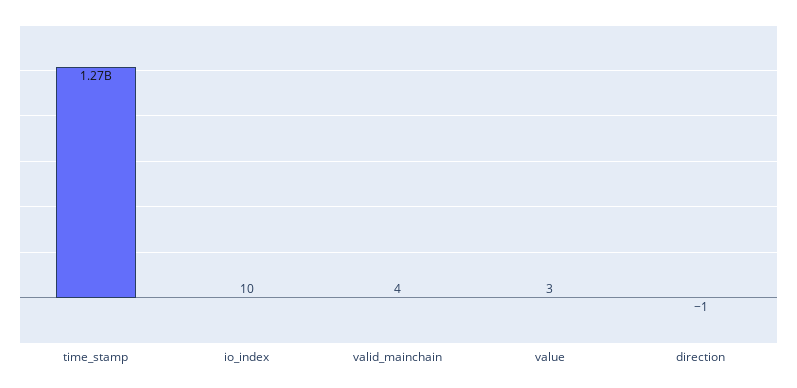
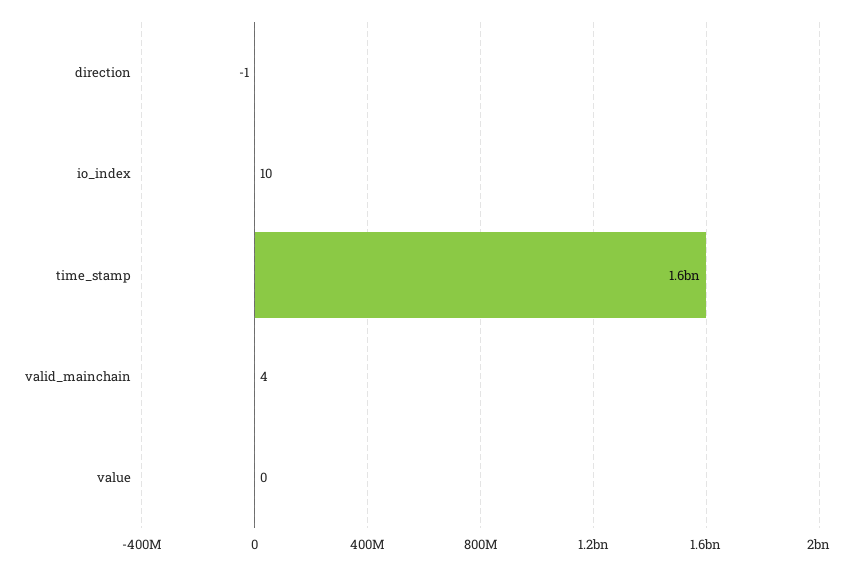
time_stamp: 1270000000 -> 1600000000
value: 3 -> 0

